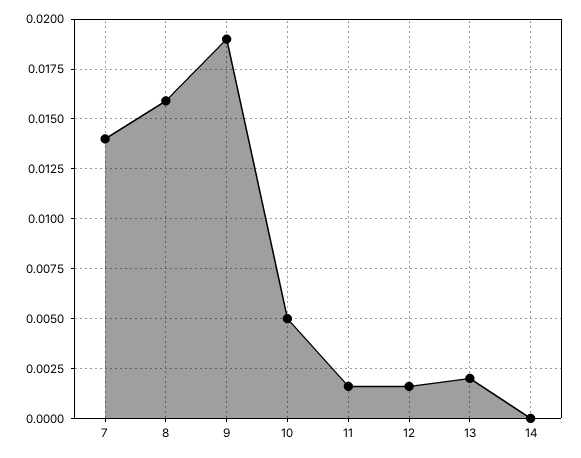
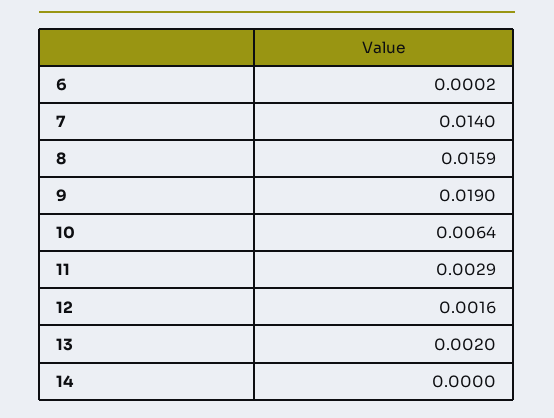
10: 0.005 -> 0.0064
11: 0.0015 -> 0.0029
6: none -> 0.0002

